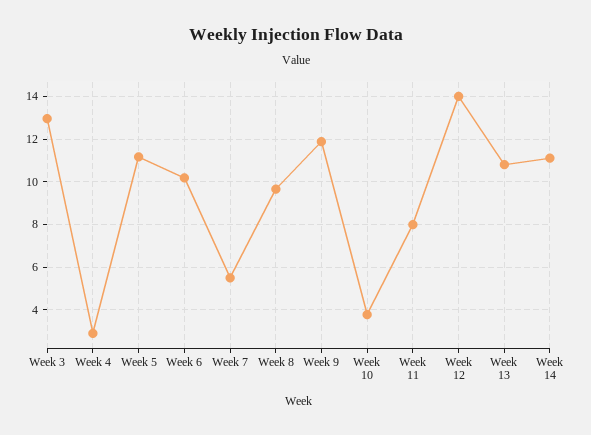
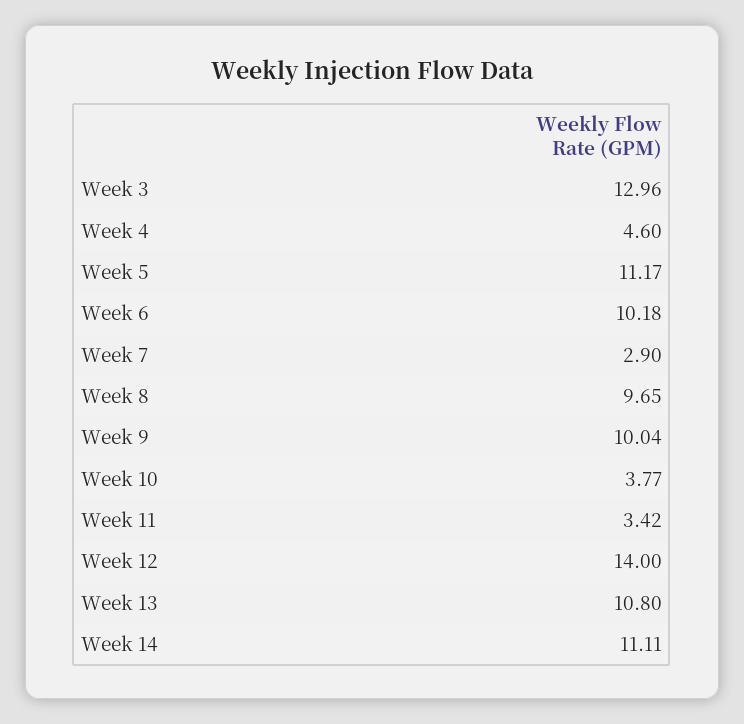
Week 4: 3 -> 4.6
Week 7: 5.5 -> 2.9
Week 9: 12 -> 10.04
Week 11: 8 -> 3.42

